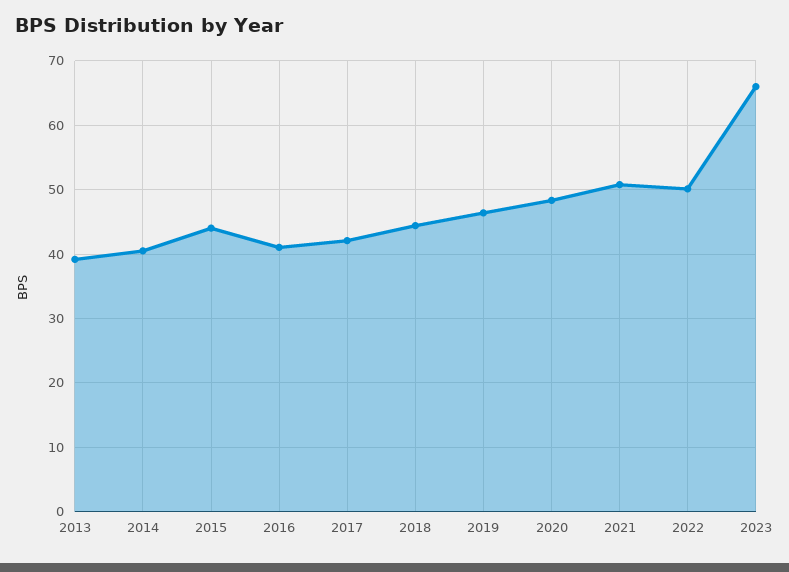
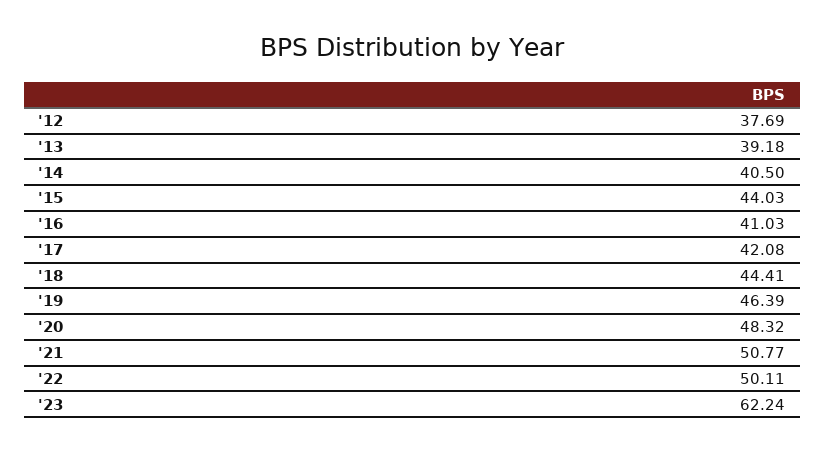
2023: 66 -> 62.24
'12: none -> 37.69

